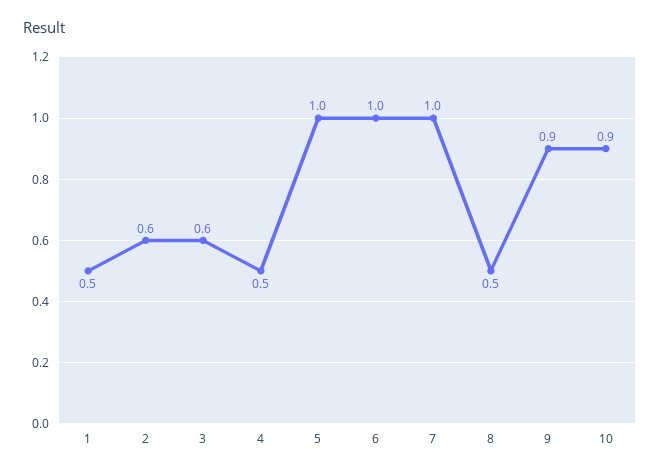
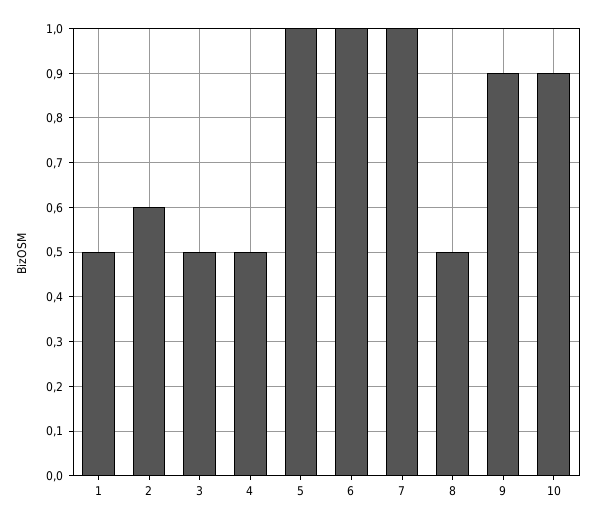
3: 0.6 -> 0.5

